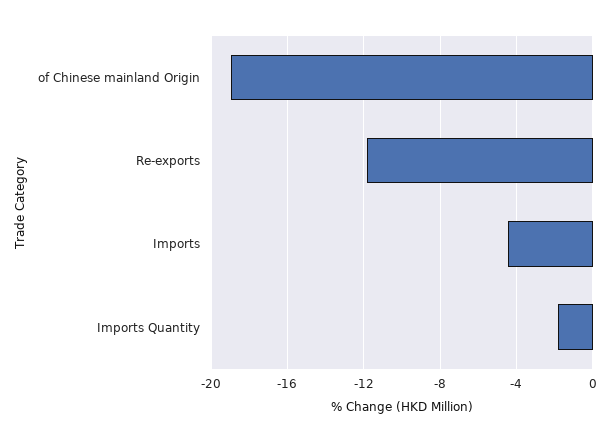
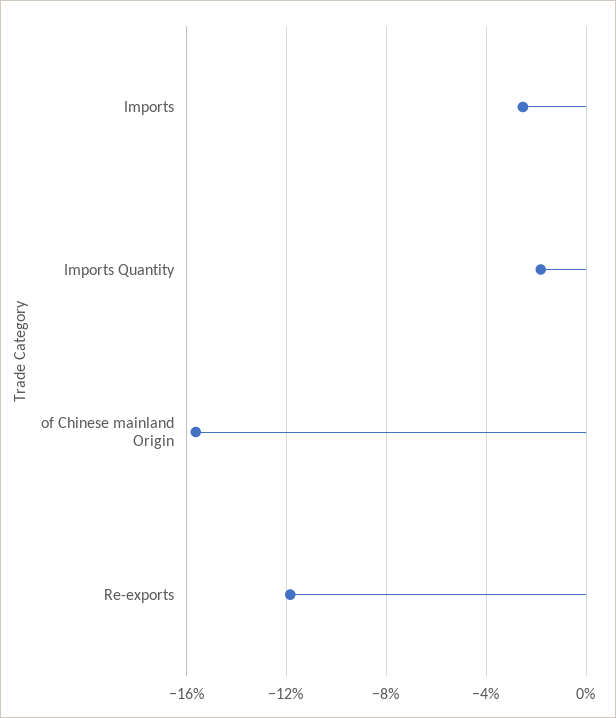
of Chinese mainland Origin: -19 -> -15.5
Imports: -4.5 -> -2.5

